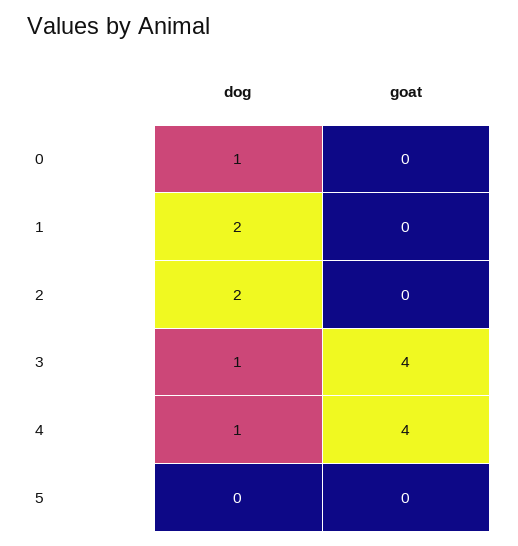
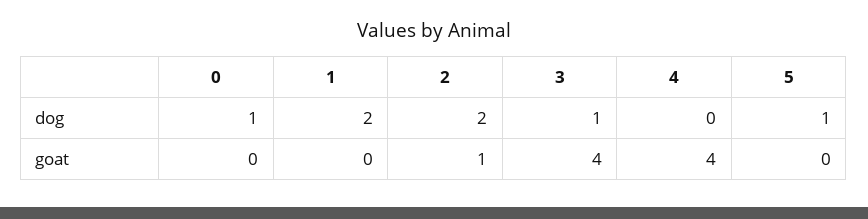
goat, 2: 0 -> 1
dog, 4: 1 -> 0
dog, 5: 0 -> 1

